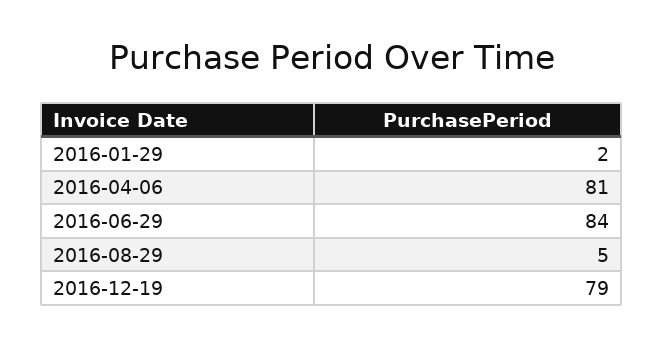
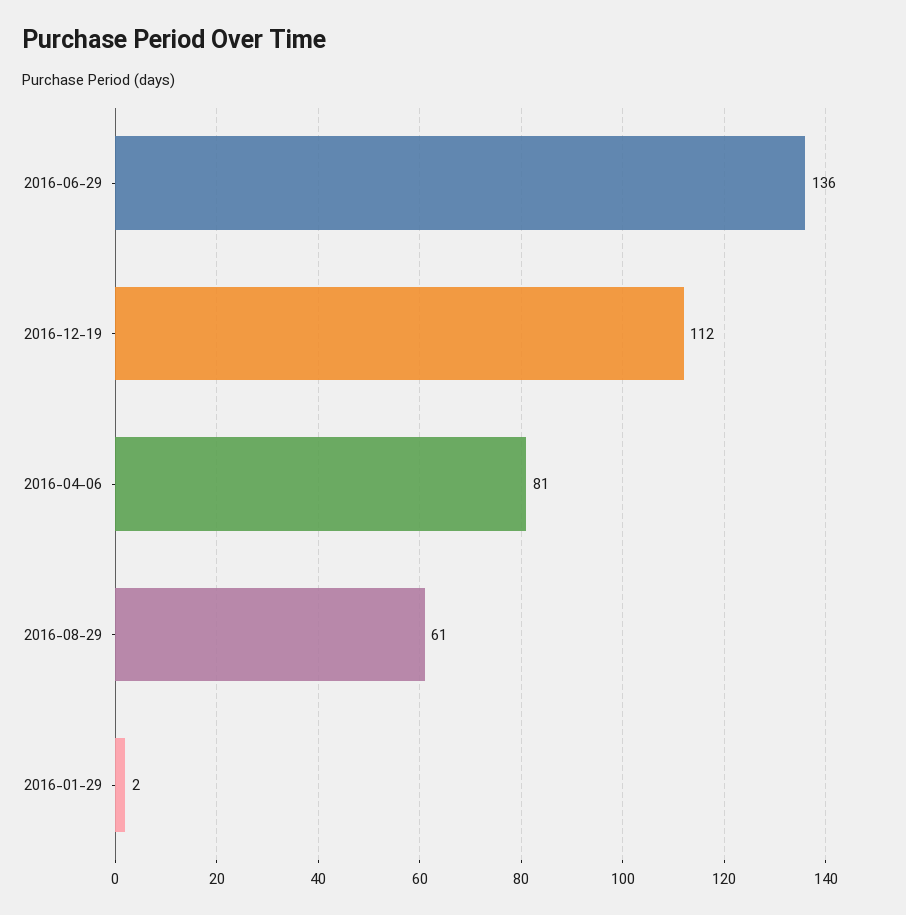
2016-06-29: 84 -> 136
2016-08-29: 5 -> 61
2016-12-19: 79 -> 112

